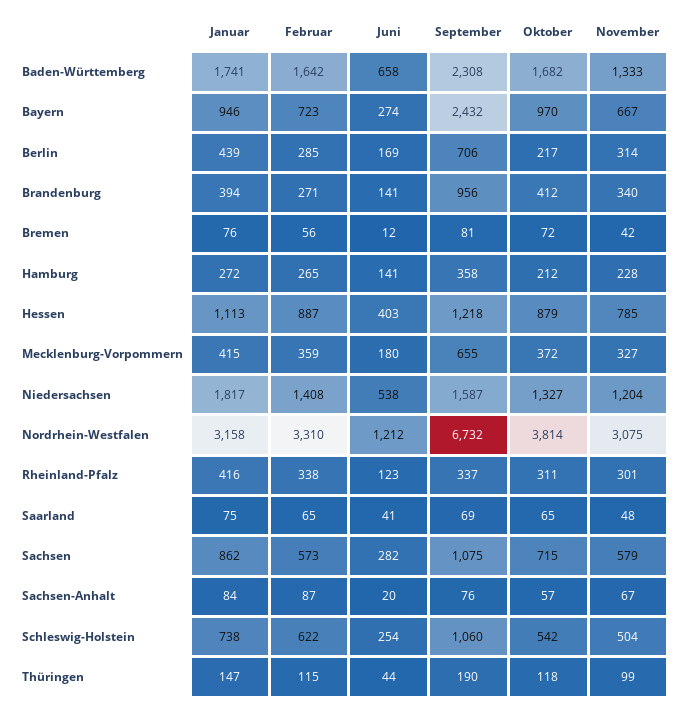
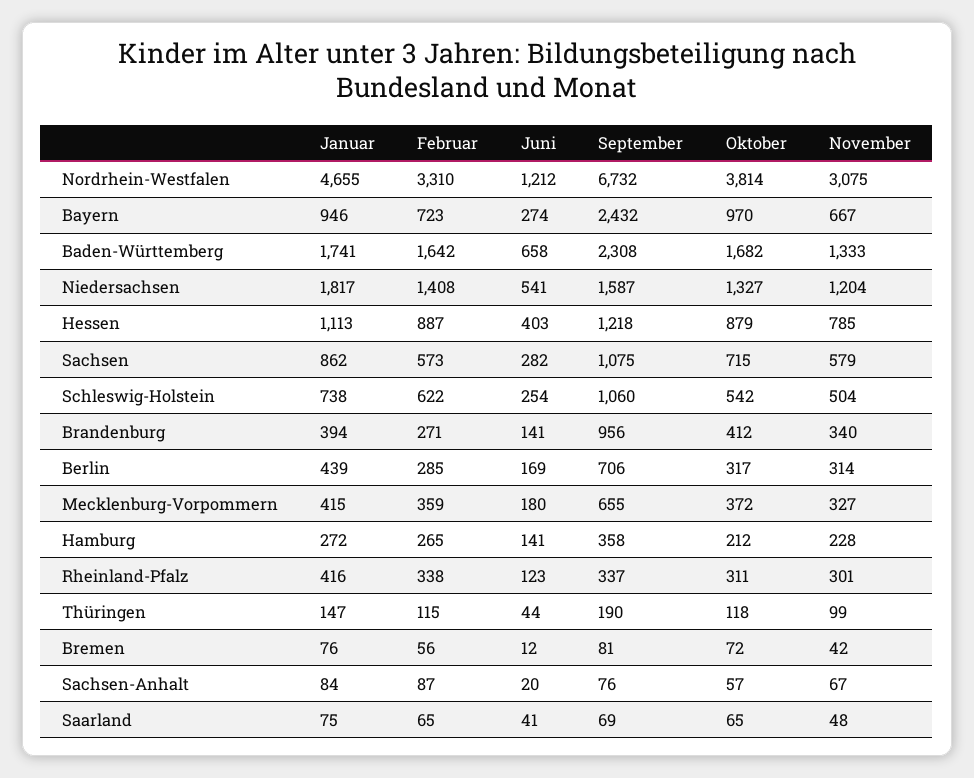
Oktober, Berlin: 217 -> 317
Juni, Niedersachsen: 538 -> 541
Januar, Nordrhein-Westfalen: 3158 -> 4655

